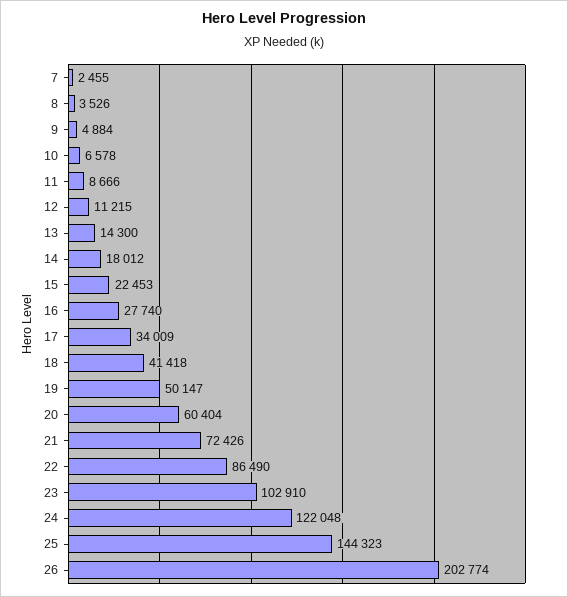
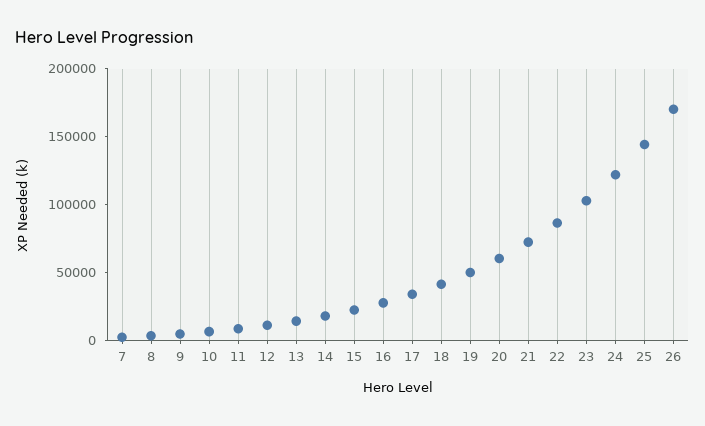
26: 202774 -> 170000

